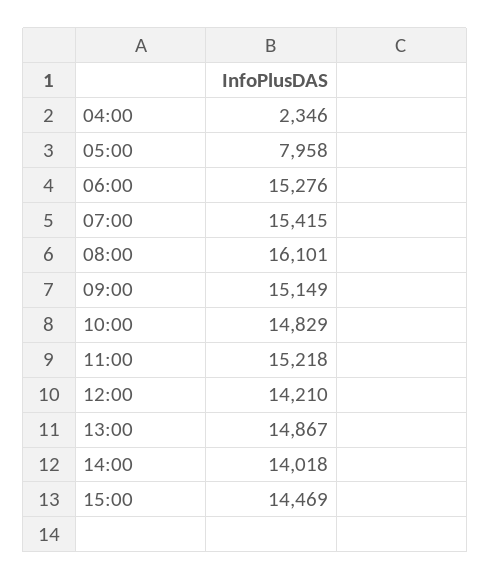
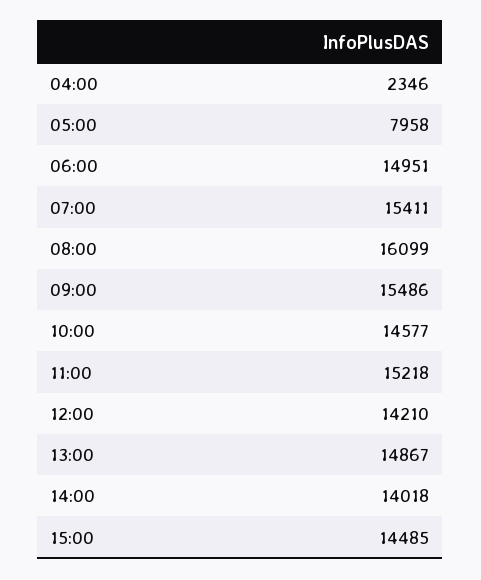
06:00: 15276 -> 14951
07:00: 15415 -> 15411
08:00: 16101 -> 16099
09:00: 15149 -> 15486
10:00: 14829 -> 14577
15:00: 14469 -> 14485

